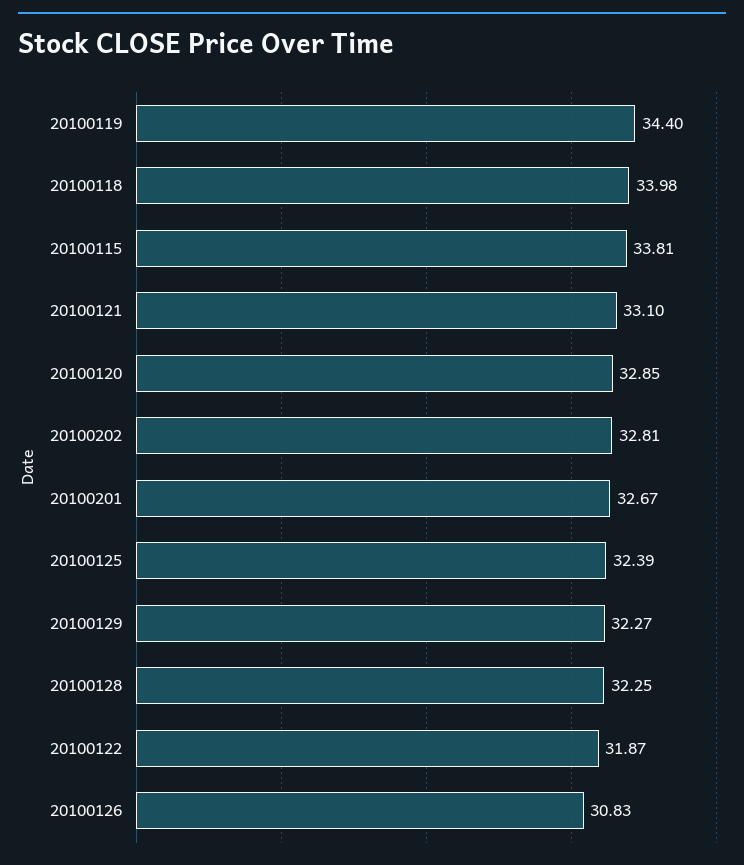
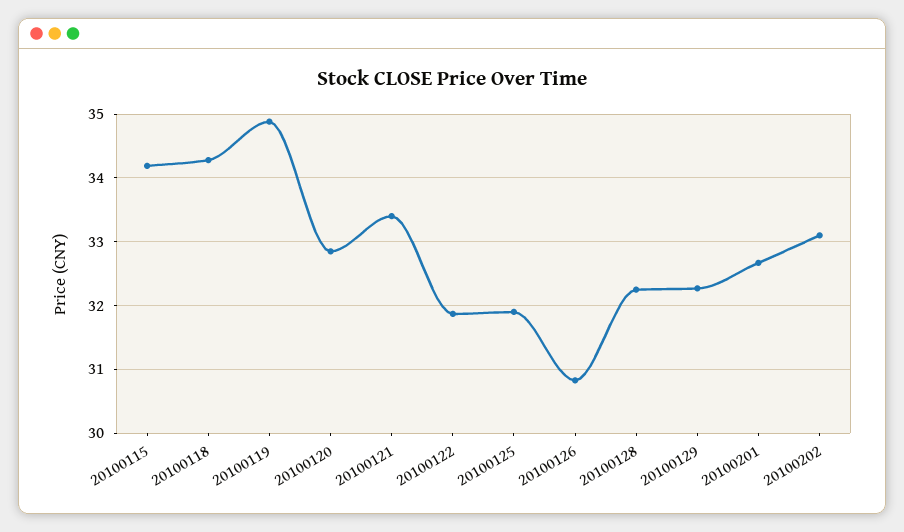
20100119: 34.4 -> 34.9
20100118: 33.98 -> 34.3
20100115: 33.81 -> 34.2
20100121: 33.1 -> 33.4
20100202: 32.81 -> 33.1
20100125: 32.39 -> 31.9

